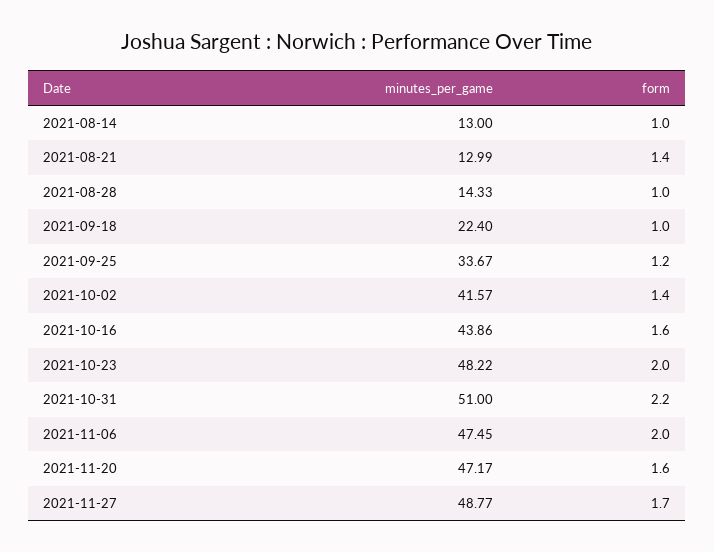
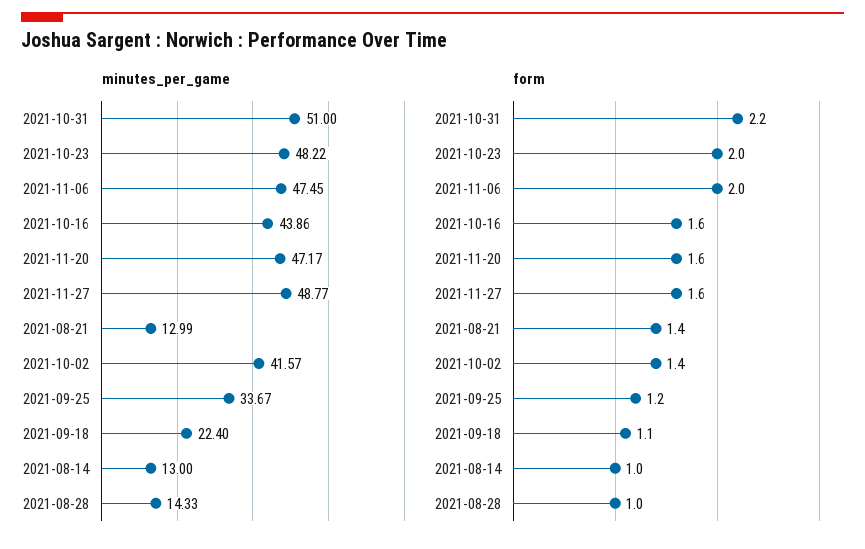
form, 2021-09-18: 1 -> 1.1
form, 2021-11-27: 1.7 -> 1.6

